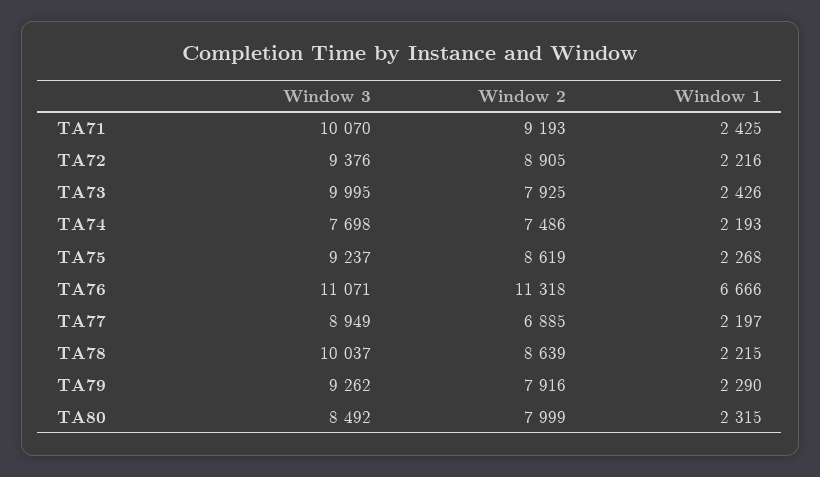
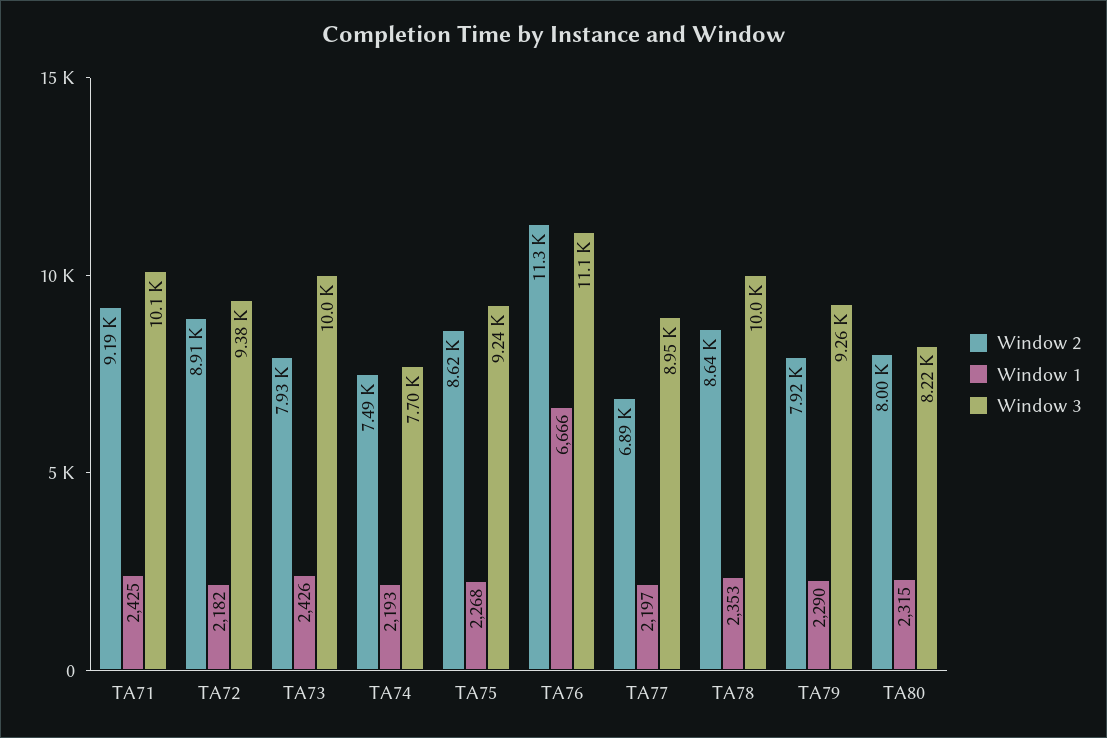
Window 1, TA72: 2216 -> 2182
Window 1, TA78: 2215 -> 2353
Window 3, TA80: 8492 -> 8220

